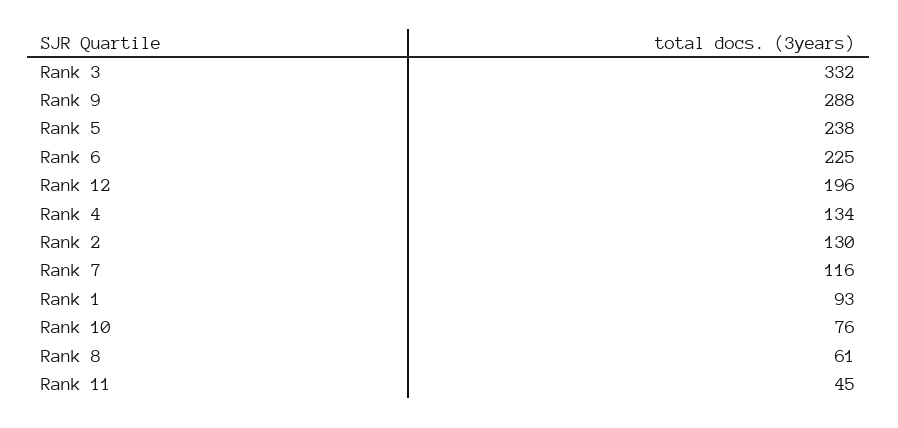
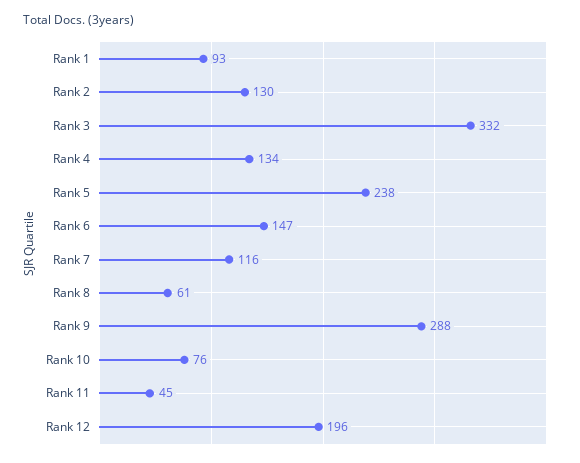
Rank 6: 225 -> 147

